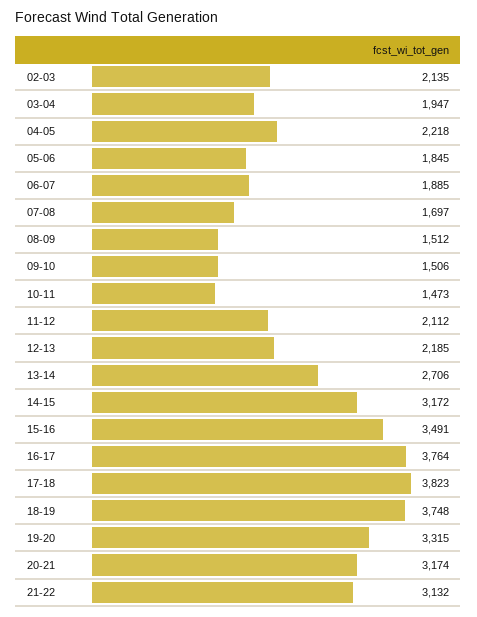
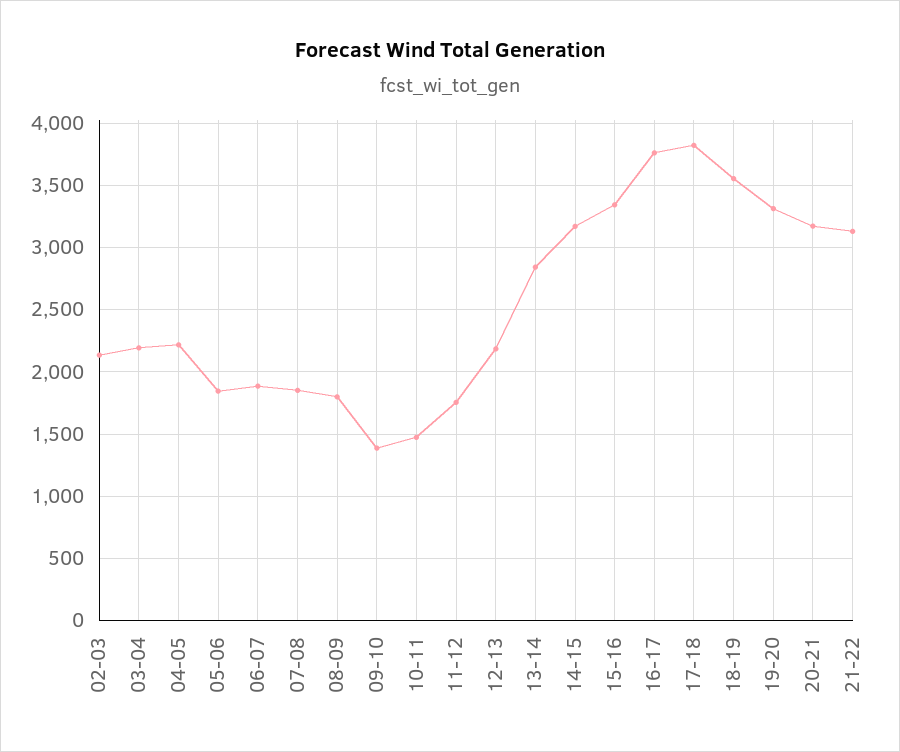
03-04: 1947 -> 2200
07-08: 1697 -> 1850
08-09: 1512 -> 1800
09-10: 1506 -> 1400
11-12: 2112 -> 1750
13-14: 2706 -> 2850
15-16: 3491 -> 3350
18-19: 3748 -> 3550

